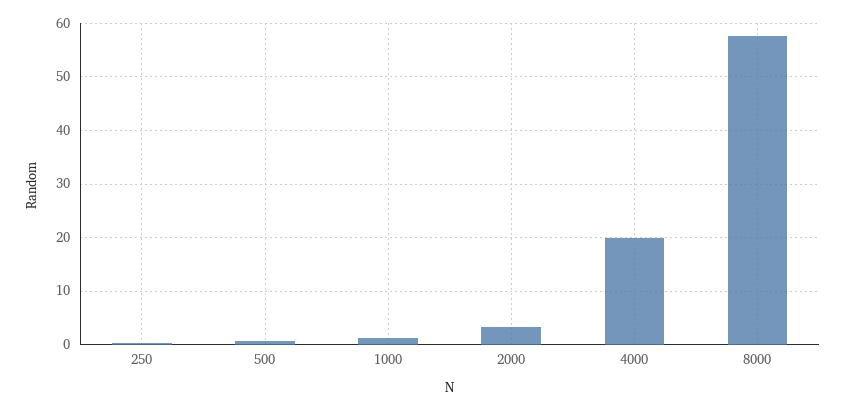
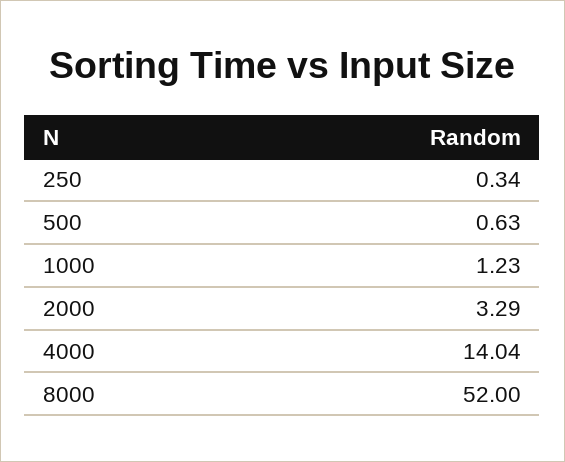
4000: 20 -> 14.04
8000: 58 -> 52

